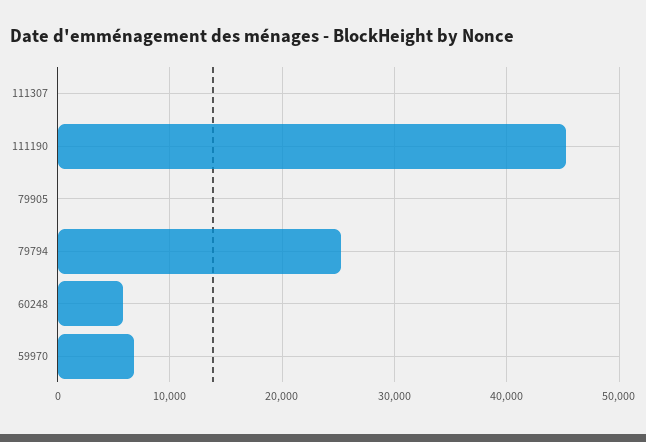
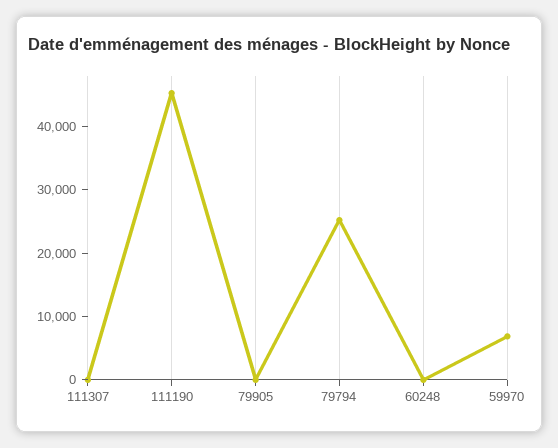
60248: 6000 -> 0

